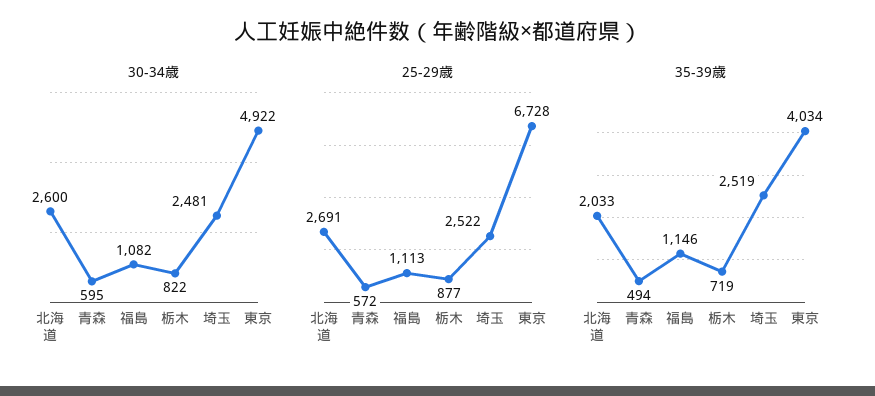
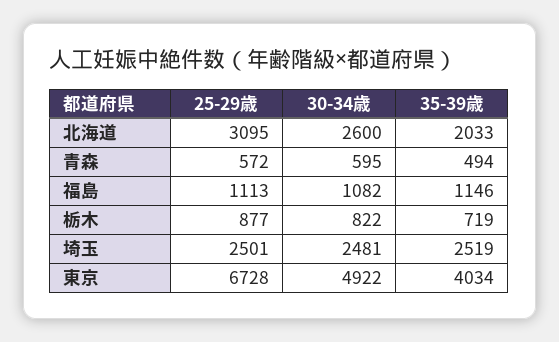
25-29歳, 北海道: 2691 -> 3095
25-29歳, 埼玉: 2522 -> 2501

